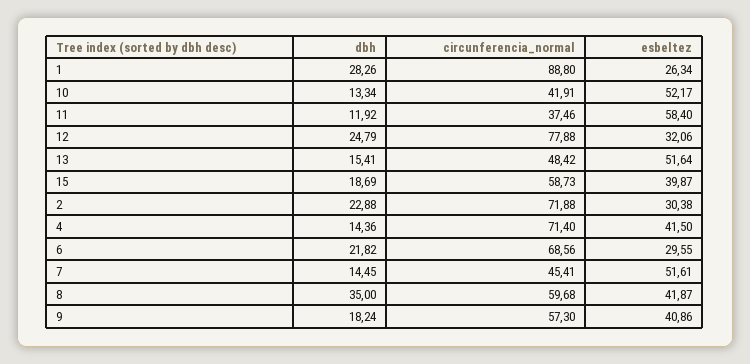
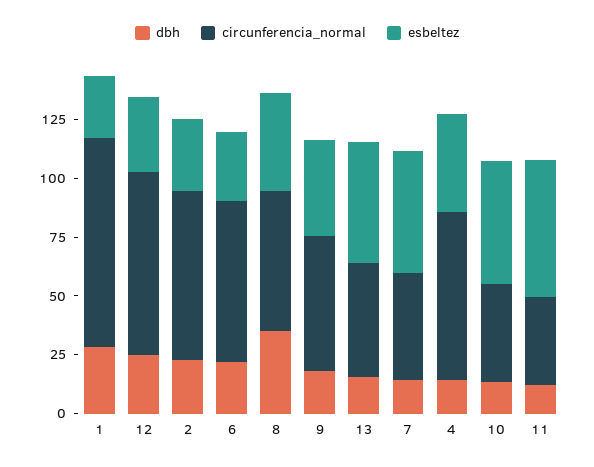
dbh, 15: 18.69 -> none
circunferencia_normal, 15: 58.73 -> none
esbeltez, 15: 39.87 -> none

